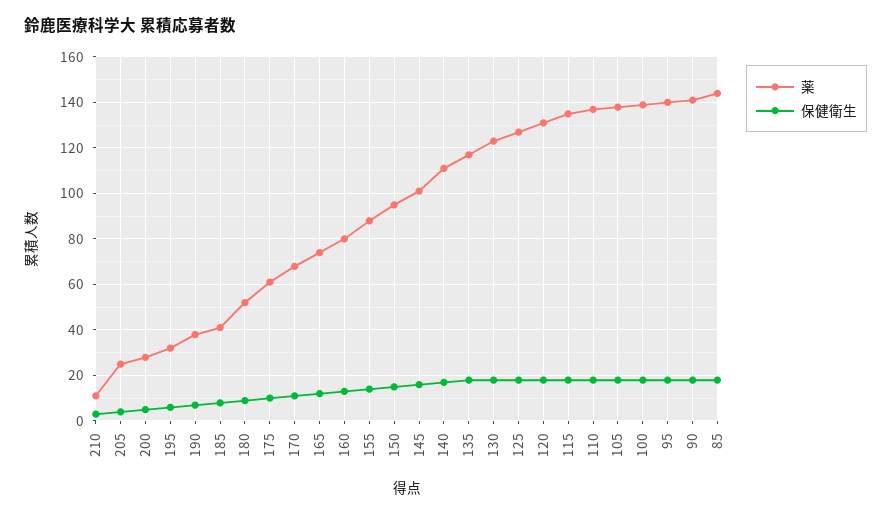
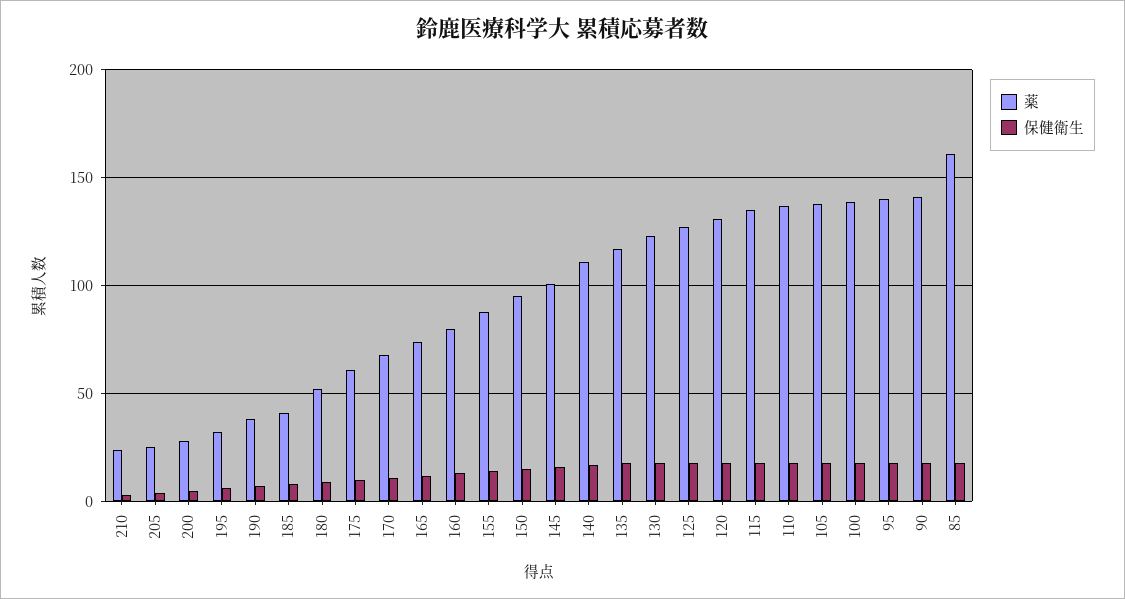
薬, 210: 10 -> 25
薬, 85: 145 -> 160

